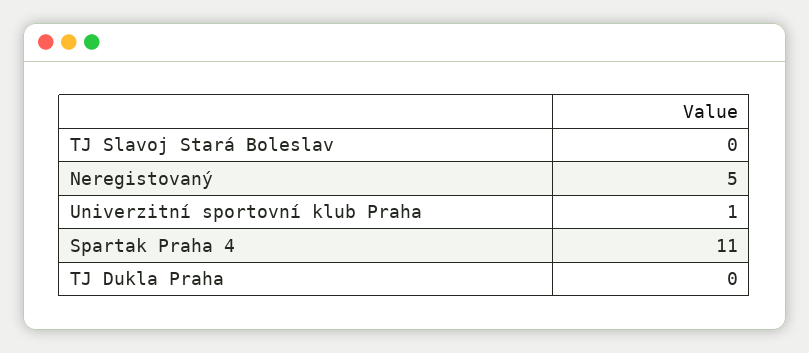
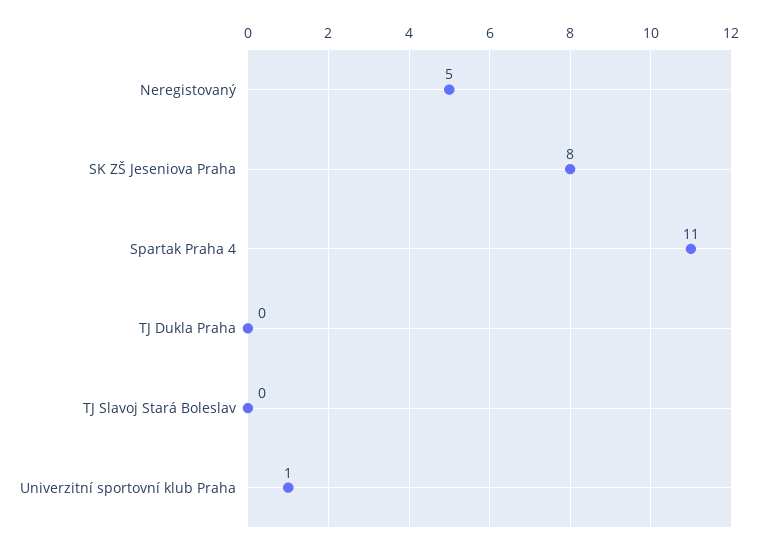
SK ZŠ Jeseniova Praha: none -> 8

